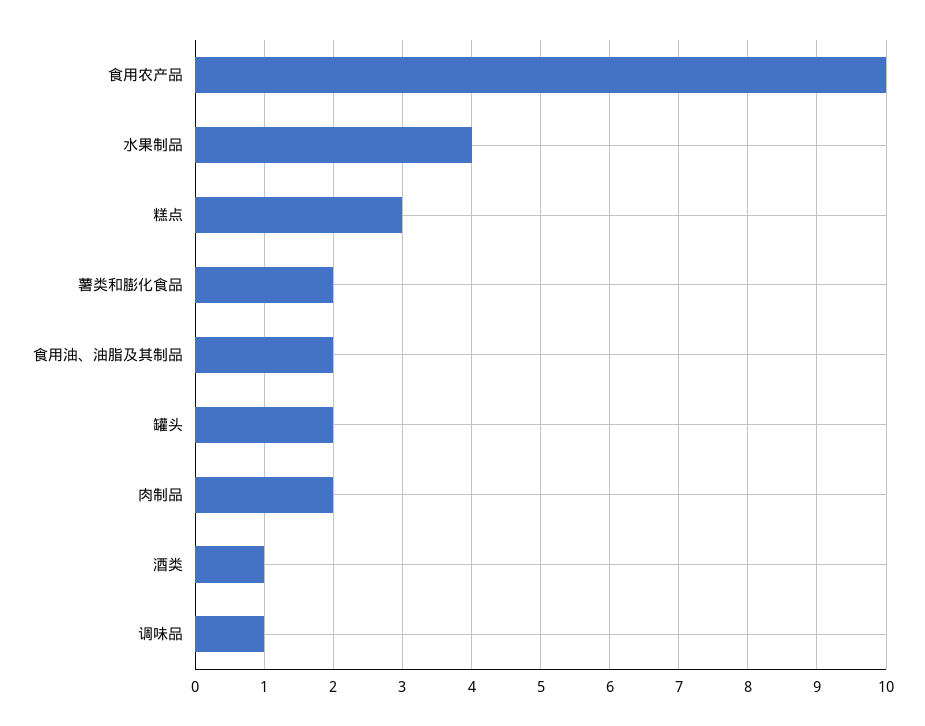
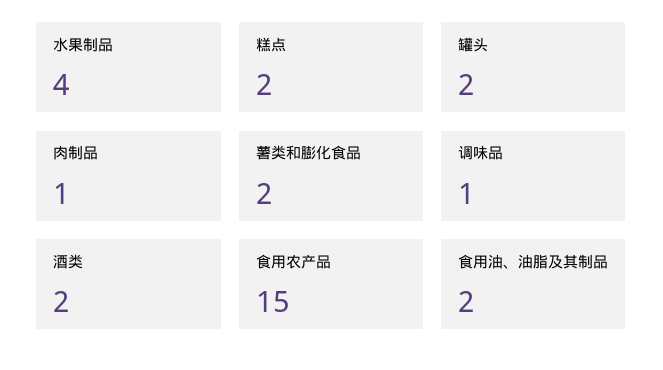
食用农产品: 10 -> 15
糕点: 3 -> 2
肉制品: 2 -> 1
酒类: 1 -> 2

